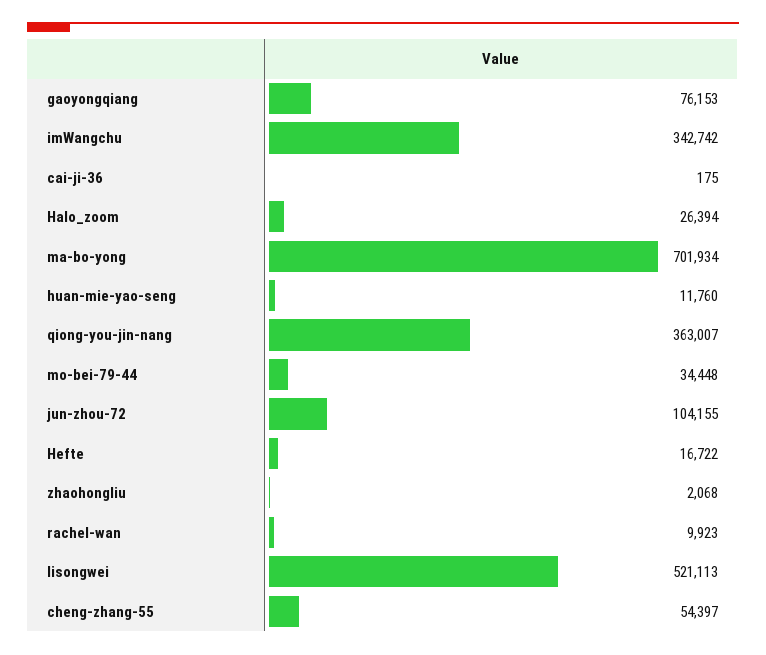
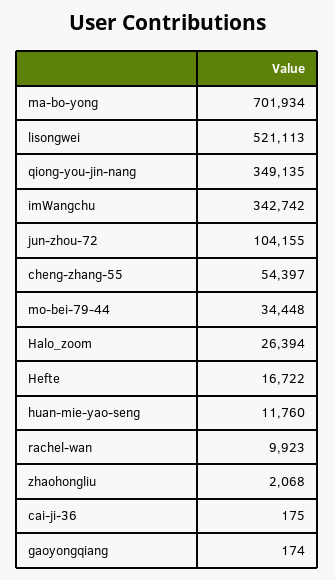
gaoyongqiang: 76153 -> 174
qiong-you-jin-nang: 363007 -> 349135

